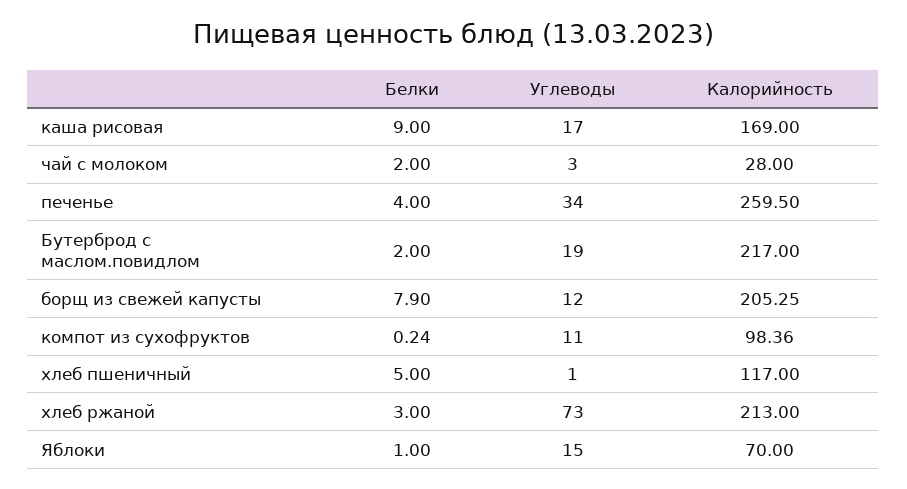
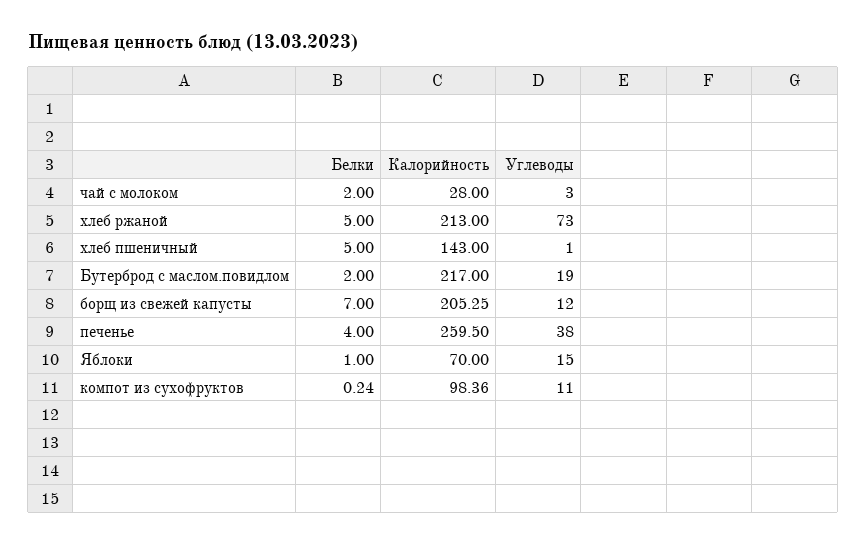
Белки, каша рисовая: 9 -> none
Углеводы, каша рисовая: 17 -> none
Калорийность, каша рисовая: 169 -> none
Углеводы, печенье: 34 -> 38
Белки, борщ из свежей капусты: 7.9 -> 7
Калорийность, хлеб пшеничный: 117 -> 143
Белки, хлеб ржаной: 3 -> 5

